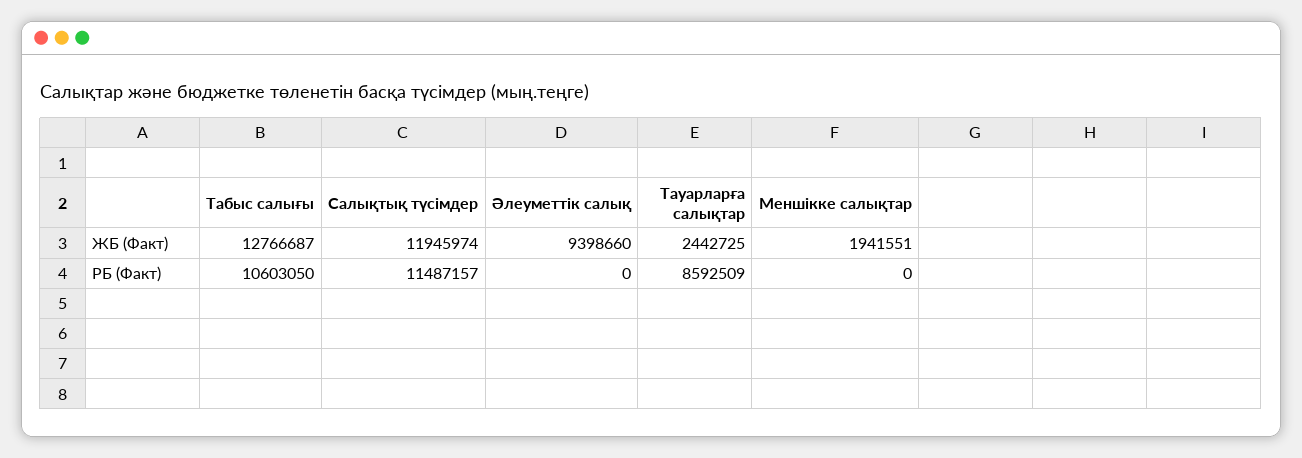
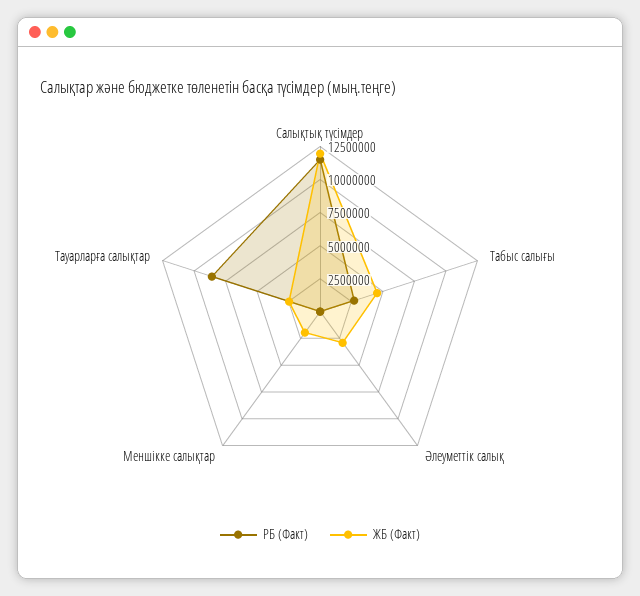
ЖБ (Факт), Табыс салығы: 12766687 -> 5000000
ЖБ (Факт), Әлеуметтік салық: 9398660 -> 2500000
РБ (Факт), Табыс салығы: 10603050 -> 2500000

